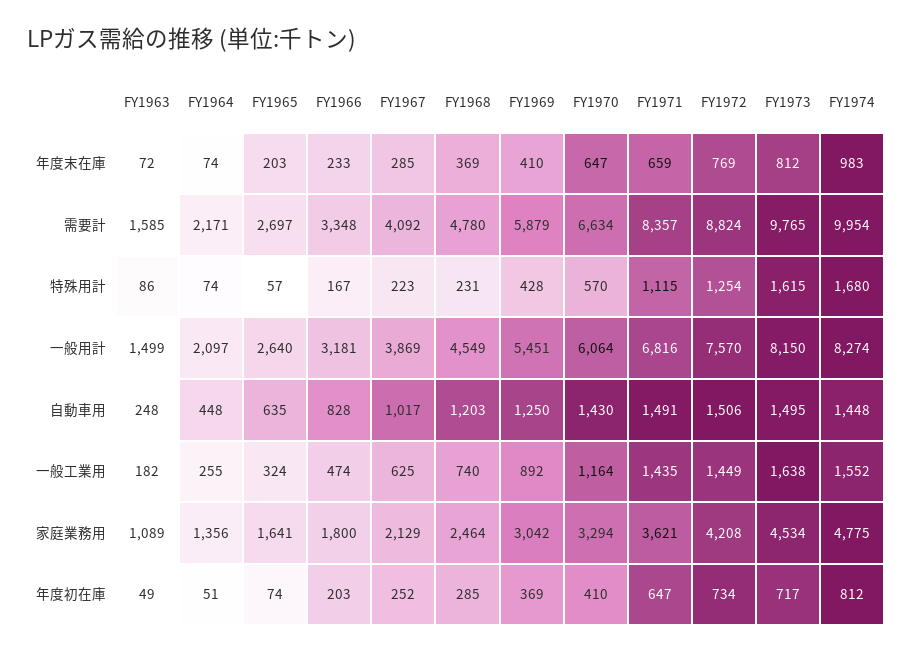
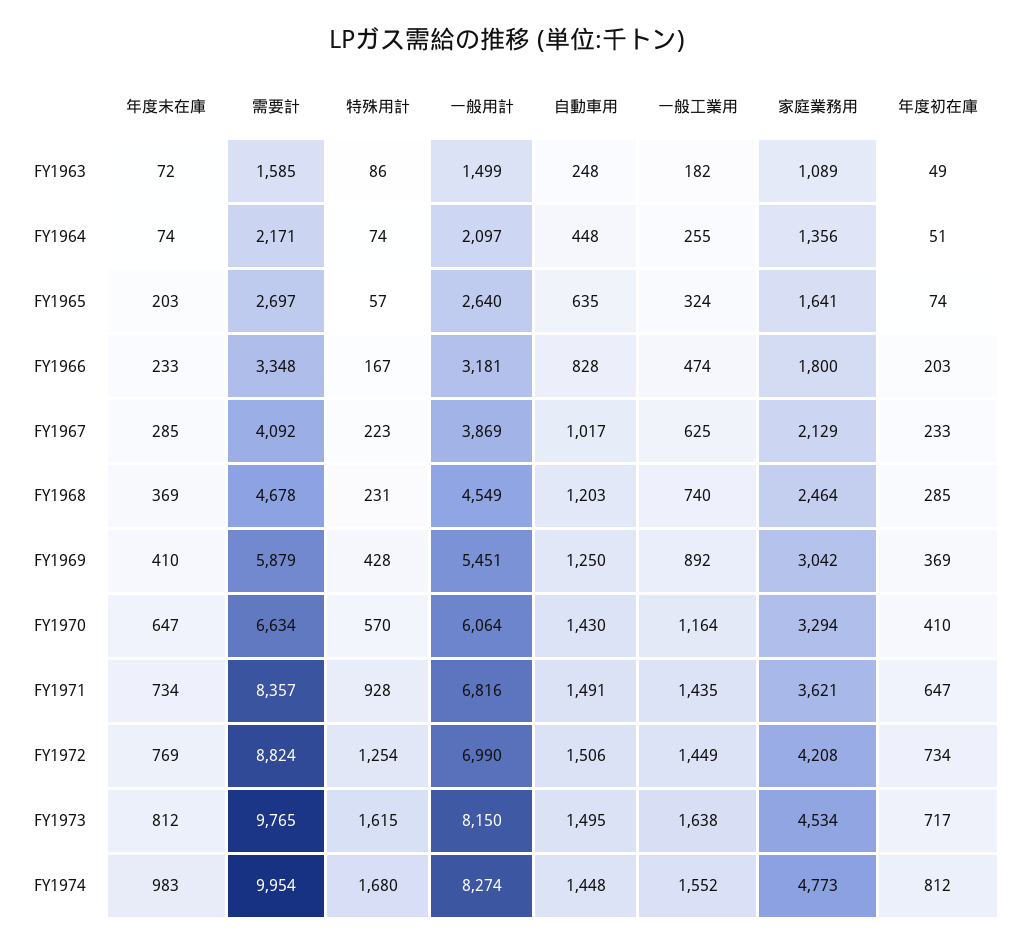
FY1971, 年度末在庫: 659 -> 734
FY1968, 需要計: 4780 -> 4678
FY1971, 特殊用計: 1115 -> 928
FY1972, 一般用計: 7570 -> 6990
FY1974, 家庭業務用: 4775 -> 4773
FY1967, 年度初在庫: 252 -> 233

